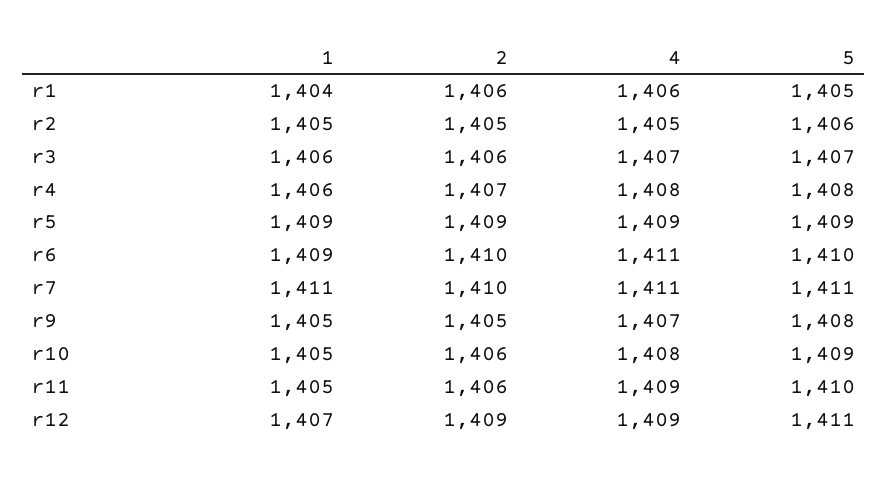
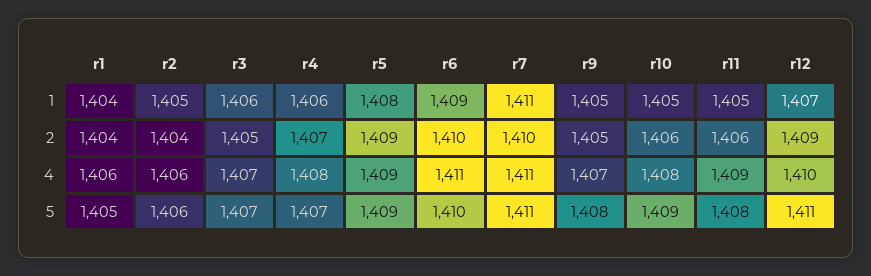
2, r1: 1406 -> 1404
2, r2: 1405 -> 1404
4, r2: 1405 -> 1406
2, r3: 1406 -> 1405
5, r4: 1408 -> 1407
1, r5: 1409 -> 1408
5, r11: 1410 -> 1408
4, r12: 1409 -> 1410

